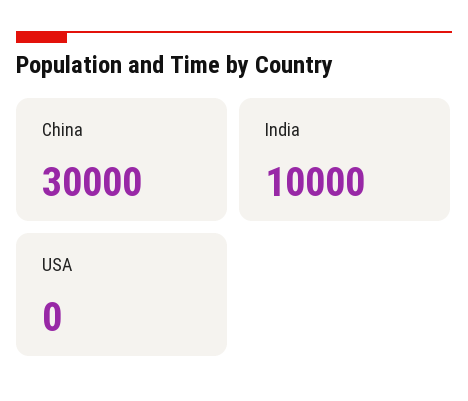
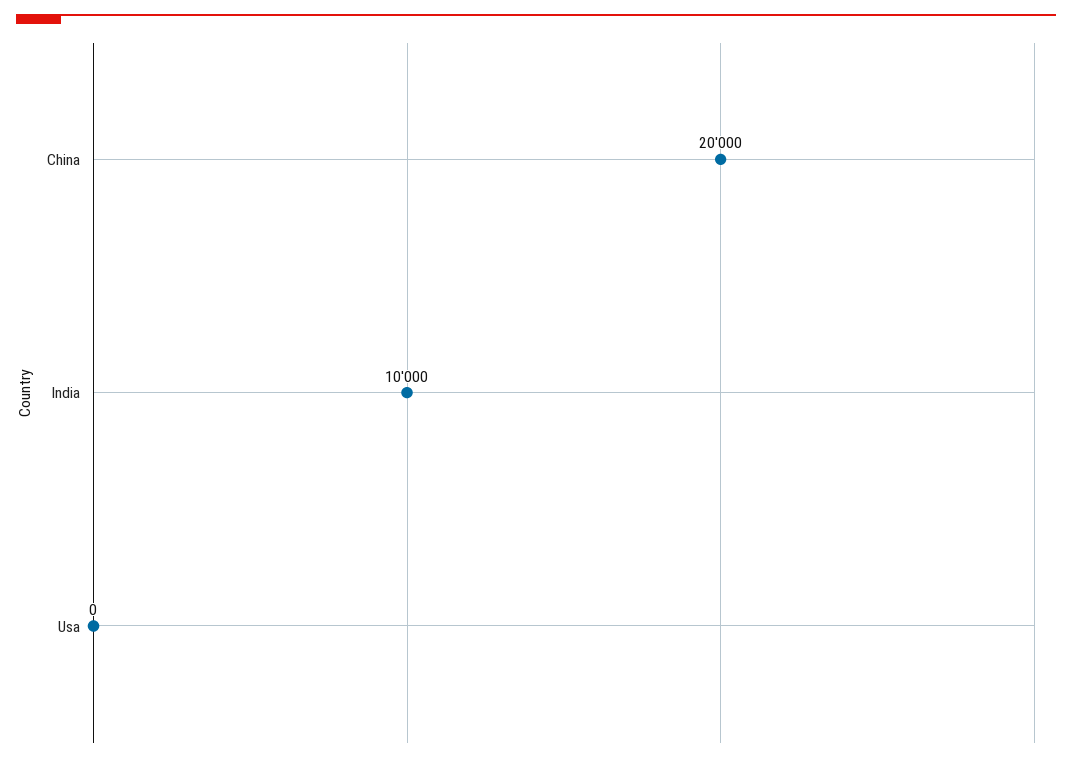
China: 30000 -> 20000

